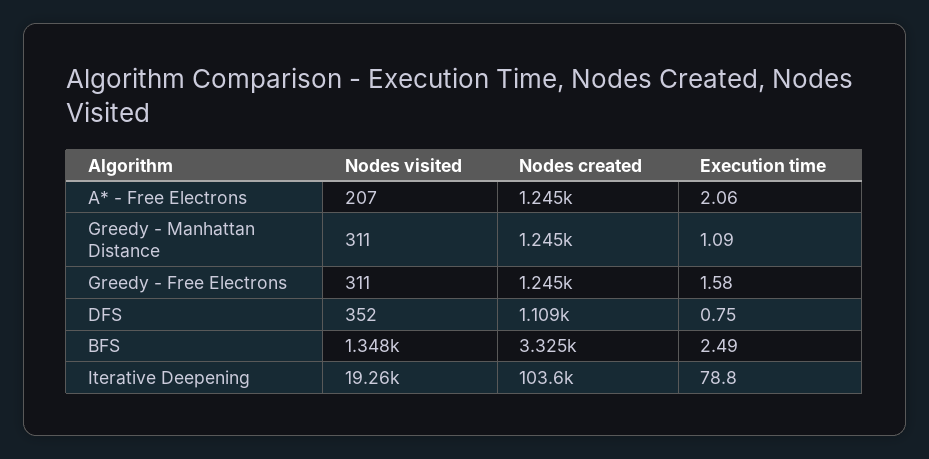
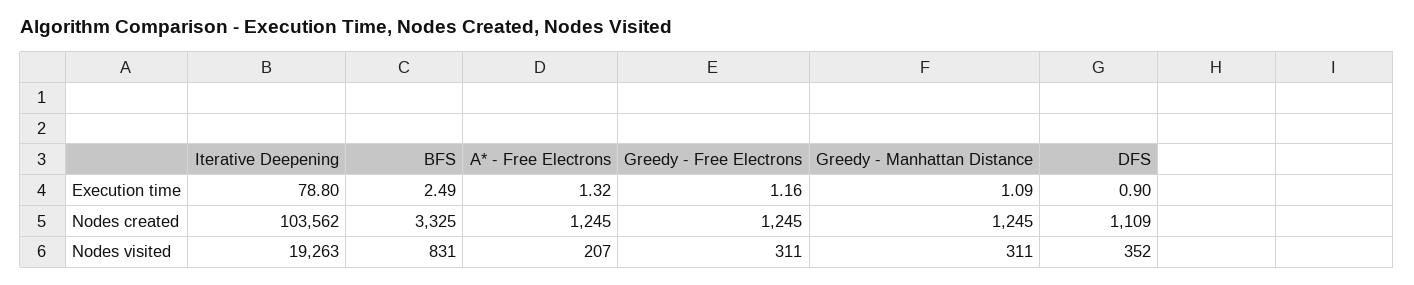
Execution time, A* - Free Electrons: 2.06 -> 1.32
Execution time, Greedy - Free Electrons: 1.58 -> 1.16
Execution time, DFS: 0.75 -> 0.9
Nodes visited, BFS: 1348 -> 831

